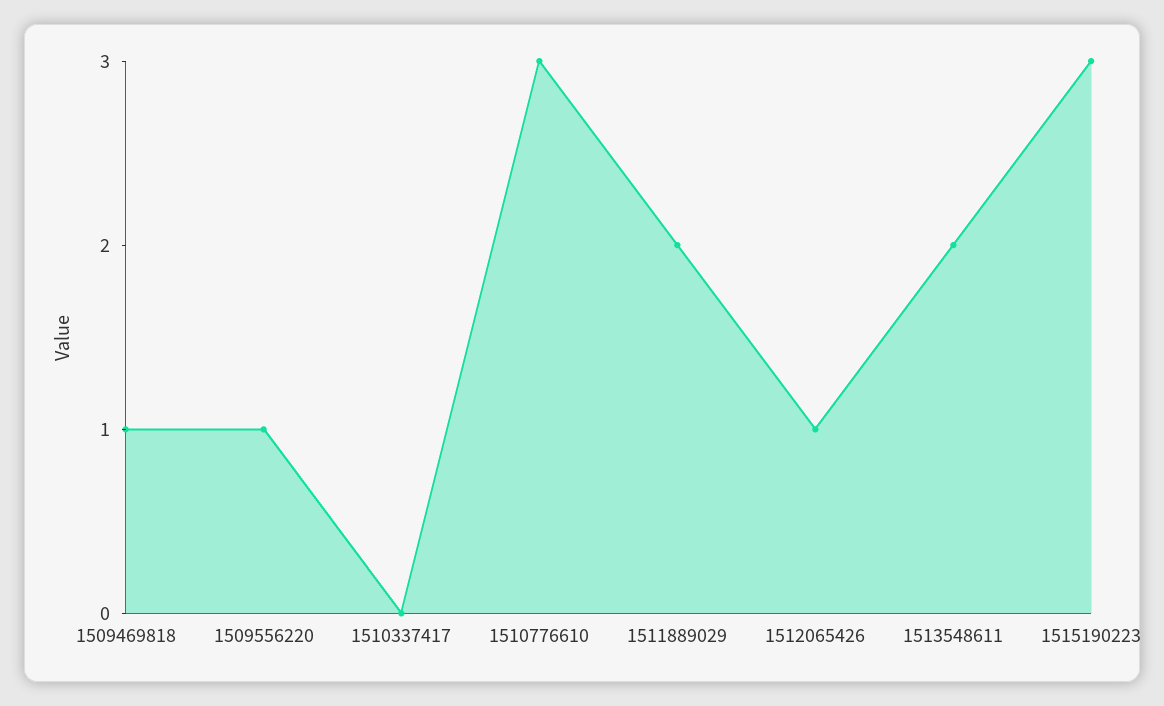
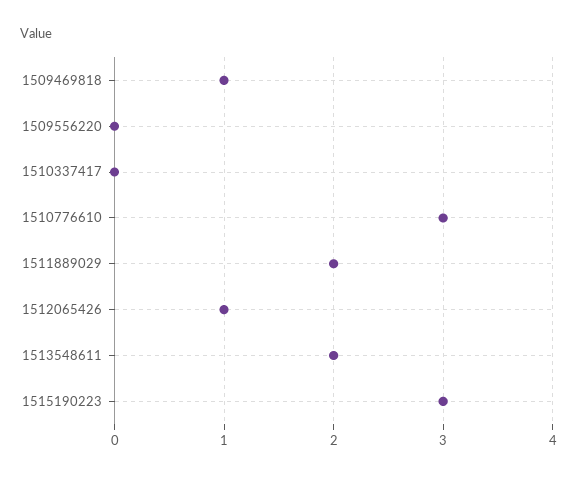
1509556220: 1 -> 0

